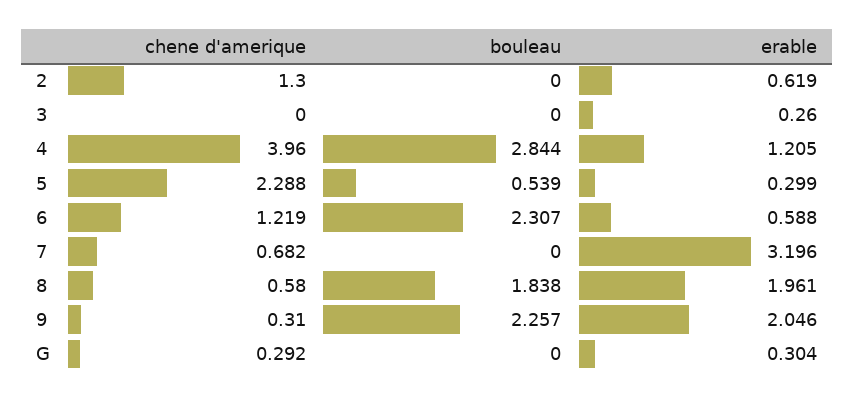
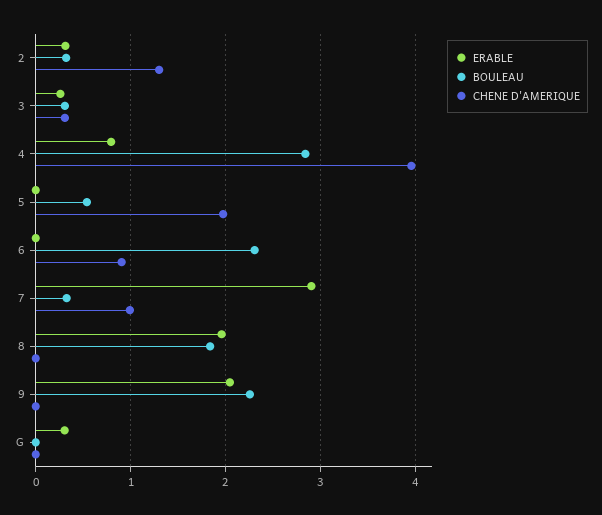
bouleau, 2: 0 -> 0.3
erable, 2: 0.619 -> 0.3
chene d'amerique, 3: 0 -> 0.3
bouleau, 3: 0 -> 0.3
erable, 4: 1.205 -> 0.8
chene d'amerique, 5: 2.288 -> 2
erable, 5: 0.299 -> 0
chene d'amerique, 6: 1.219 -> 0.9
erable, 6: 0.588 -> 0
chene d'amerique, 7: 0.682 -> 1
bouleau, 7: 0 -> 0.3
erable, 7: 3.196 -> 2.9
chene d'amerique, 8: 0.58 -> 0
chene d'amerique, 9: 0.31 -> 0
chene d'amerique, G: 0.292 -> 0

